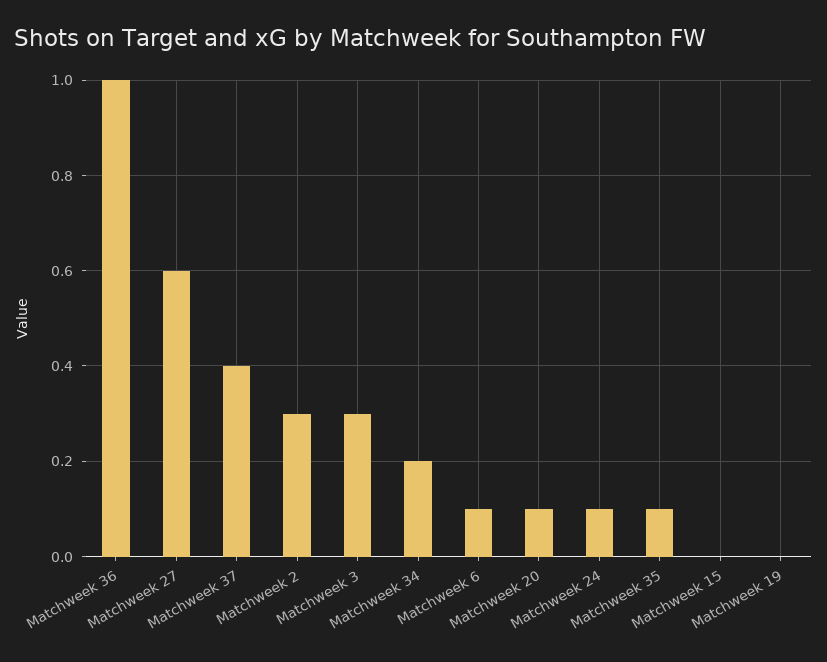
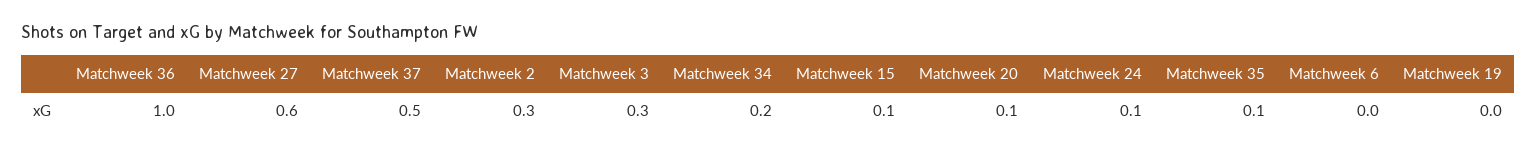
Matchweek 37: 0.4 -> 0.5
Matchweek 6: 0.1 -> 0
Matchweek 15: 0 -> 0.1

